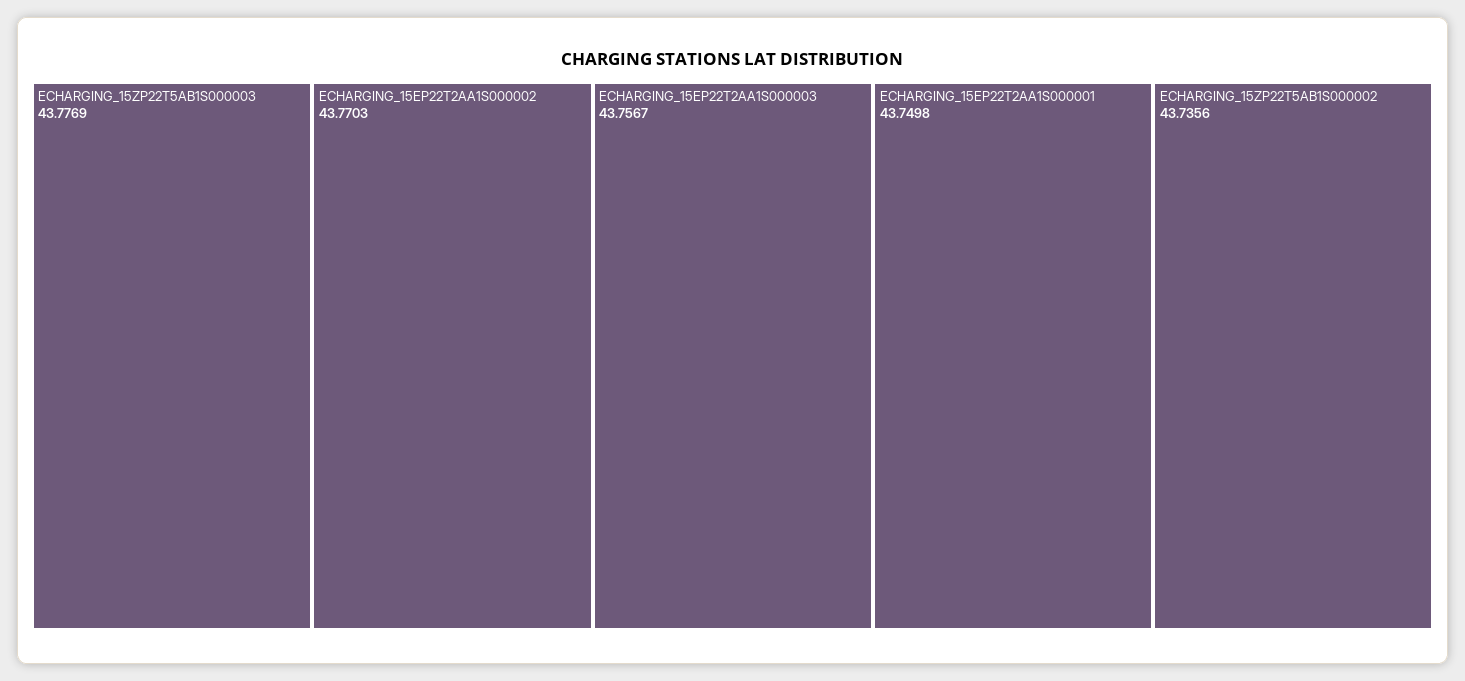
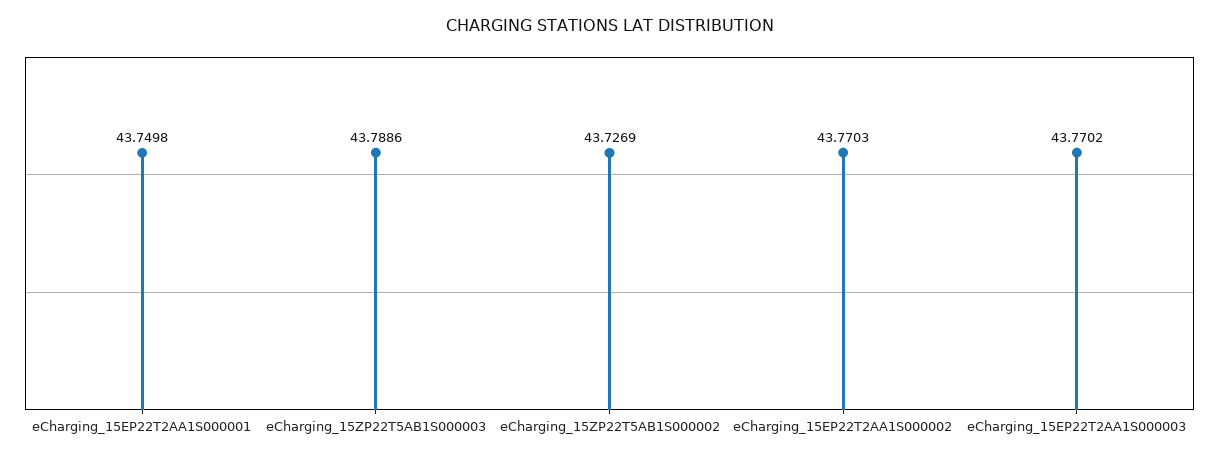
ECHARGING_15ZP22T5AB1S000003: 43.7769 -> 43.7886
ECHARGING_15EP22T2AA1S000003: 43.7567 -> 43.7702
ECHARGING_15ZP22T5AB1S000002: 43.7356 -> 43.7269

